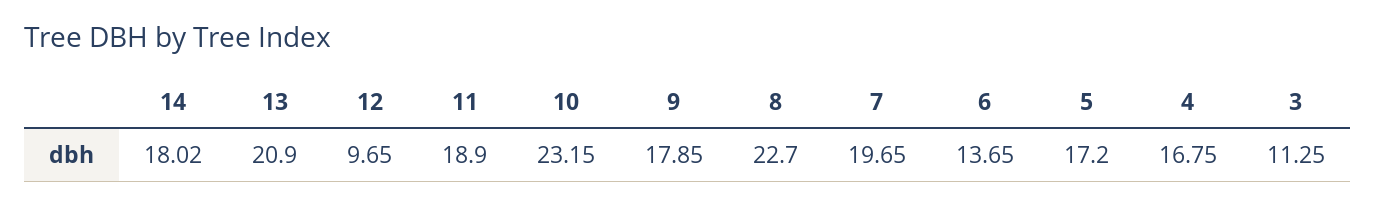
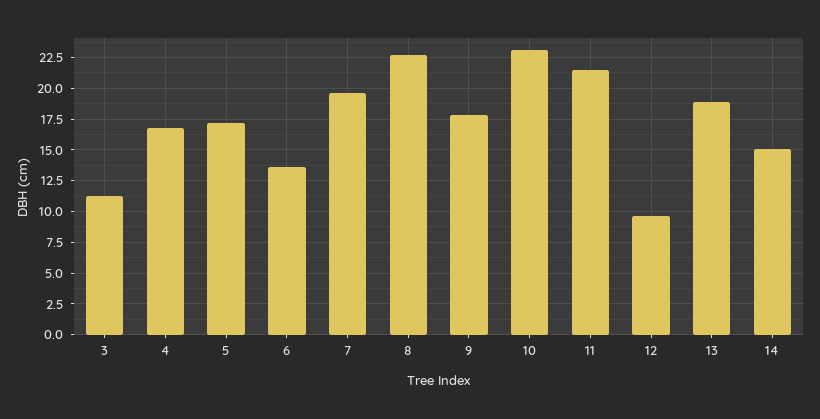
14: 18.02 -> 15
13: 20.9 -> 19
11: 18.9 -> 21.5

